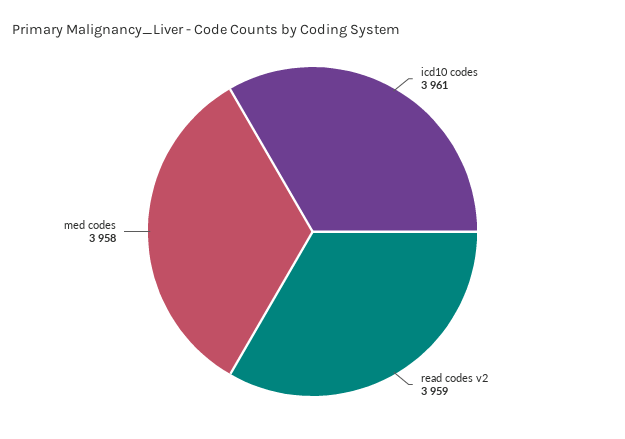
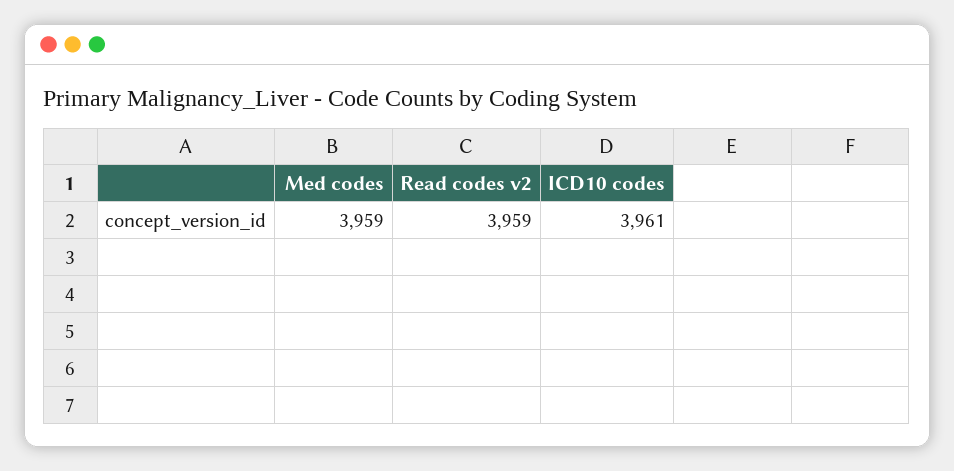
med codes: 3958 -> 3959

